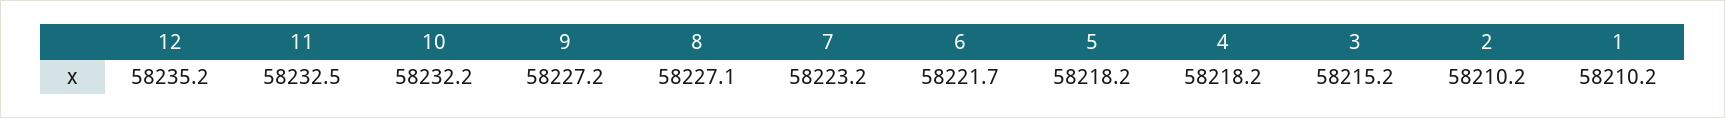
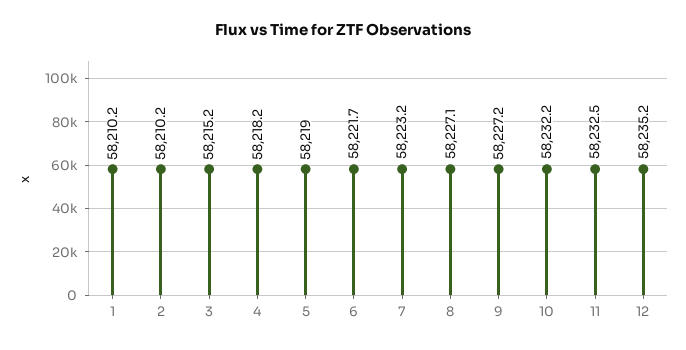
5: 58218.2 -> 58219

